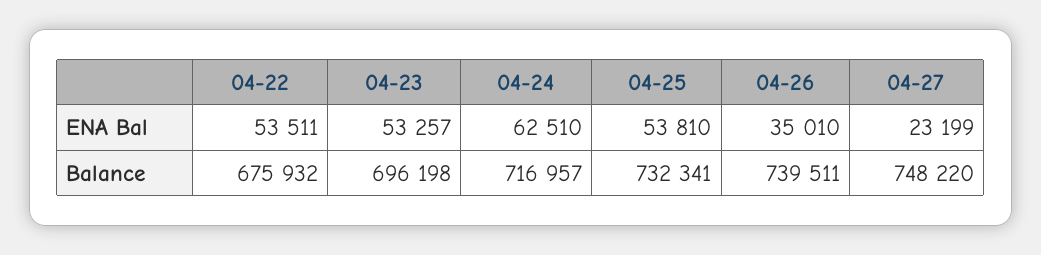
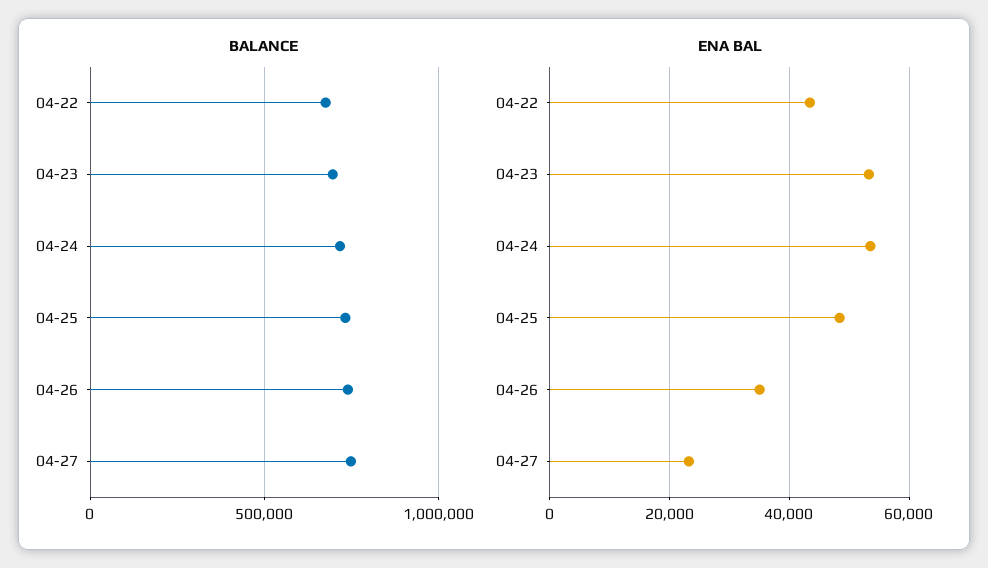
ENA Bal, 04-22: 53511 -> 44000
ENA Bal, 04-24: 62510 -> 54000
ENA Bal, 04-25: 53810 -> 48000

